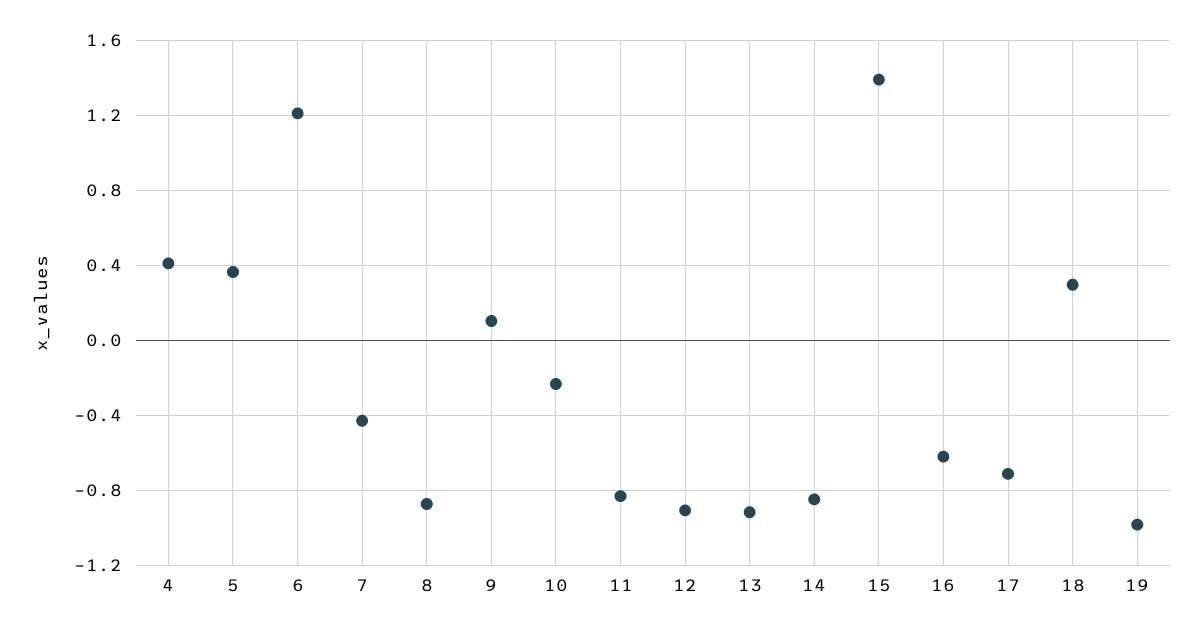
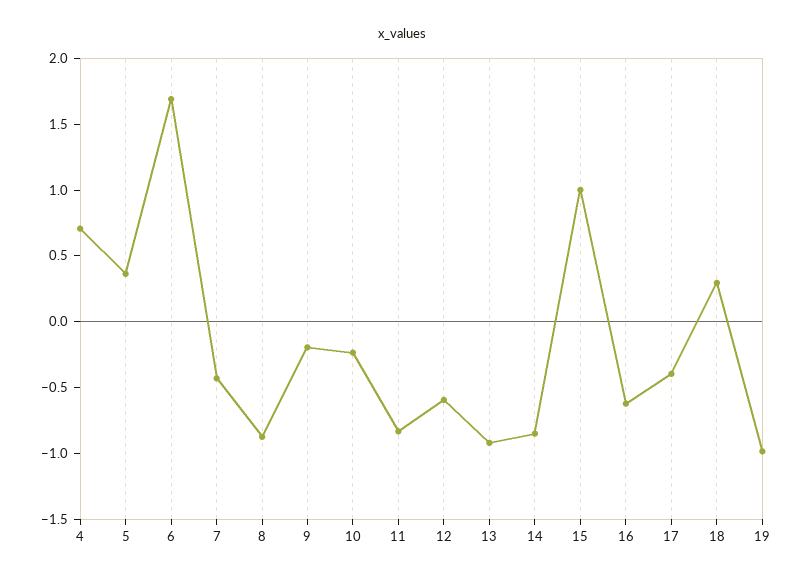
4: 0.4 -> 0.7
6: 1.2 -> 1.7
9: 0.1 -> -0.2
12: -0.9 -> -0.6
15: 1.4 -> 1
17: -0.7 -> -0.4

